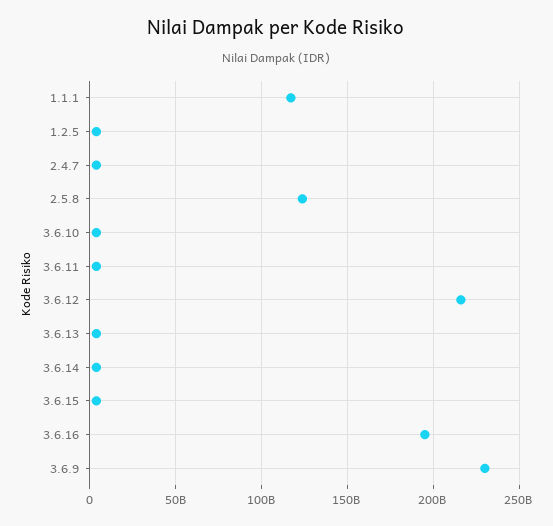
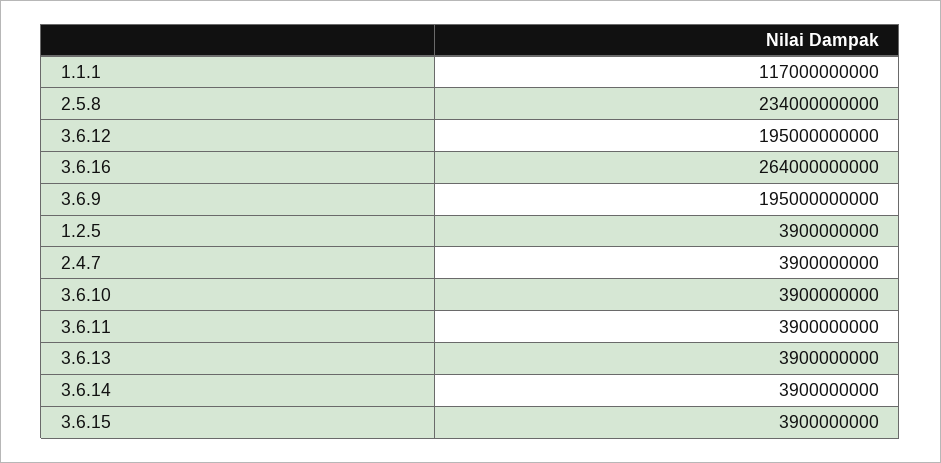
2.5.8: 125000000000 -> 234000000000
3.6.12: 215000000000 -> 195000000000
3.6.16: 195000000000 -> 264000000000
3.6.9: 230000000000 -> 195000000000

